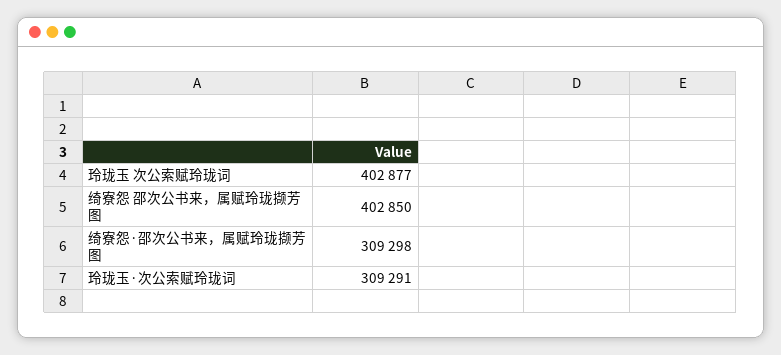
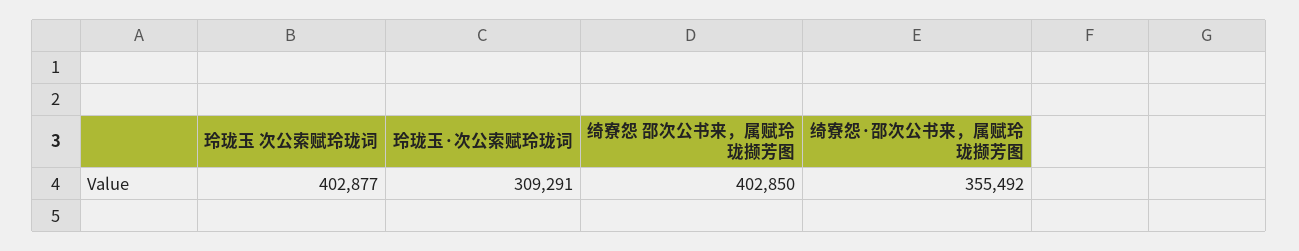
绮寮怨·邵次公书来，属赋玲珑撷芳图: 309298 -> 355492

